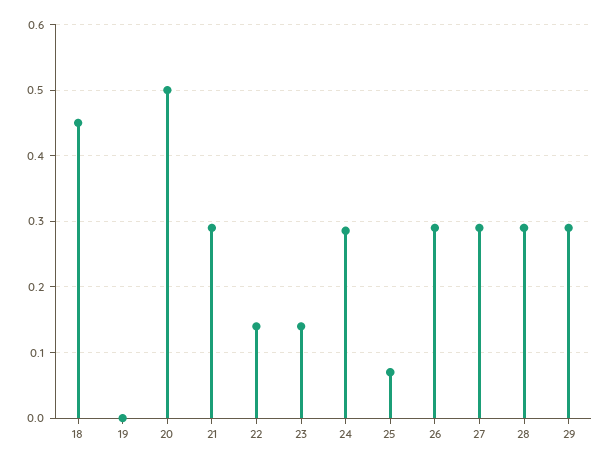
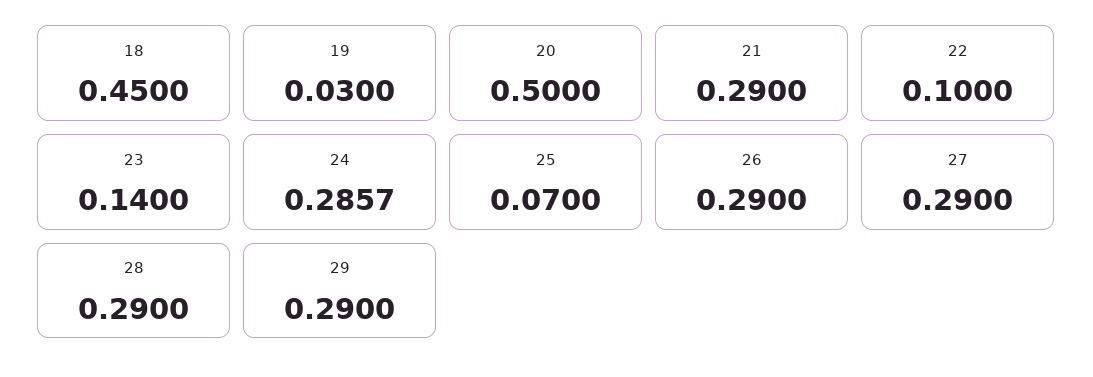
19: 0 -> 0.03
22: 0.14 -> 0.1

